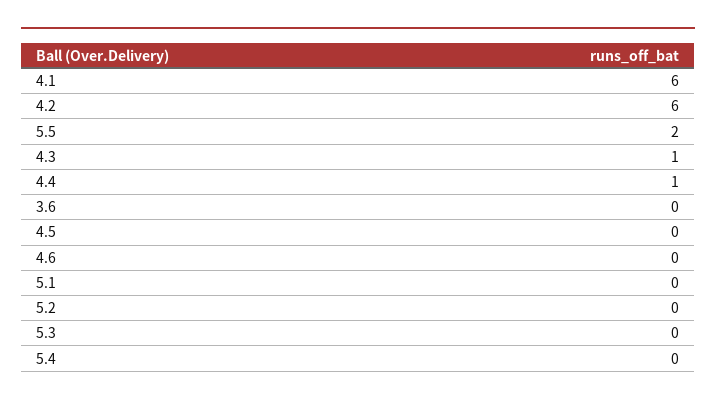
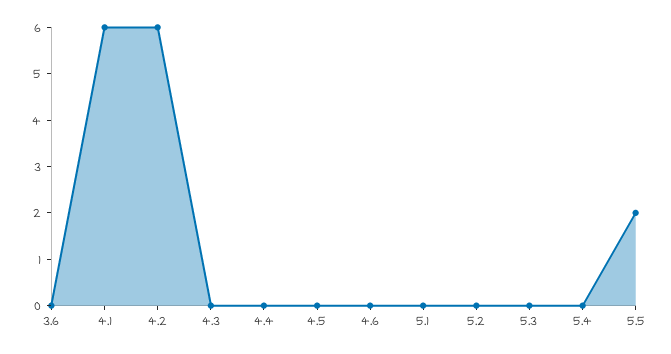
4.3: 1 -> 0
4.4: 1 -> 0

